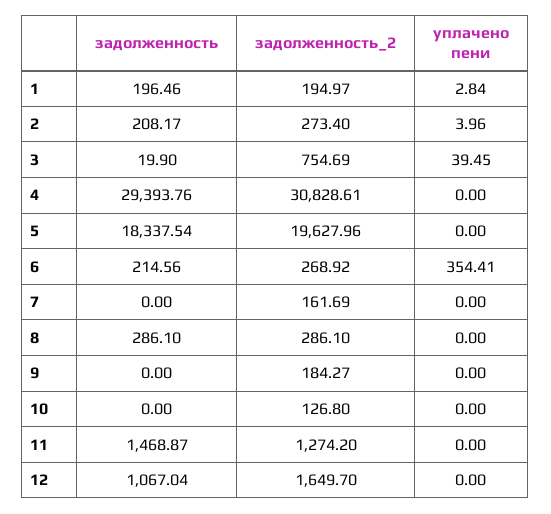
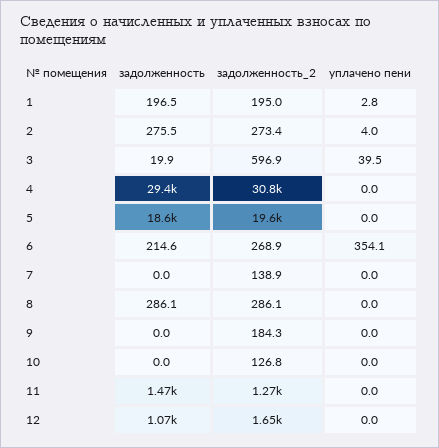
задолженность, 2: 208.17 -> 275.5
задолженность_2, 3: 754.69 -> 596.9
задолженность, 5: 18337.54 -> 18600
уплачено пени, 6: 354.41 -> 354.1
задолженность_2, 7: 161.69 -> 138.9

